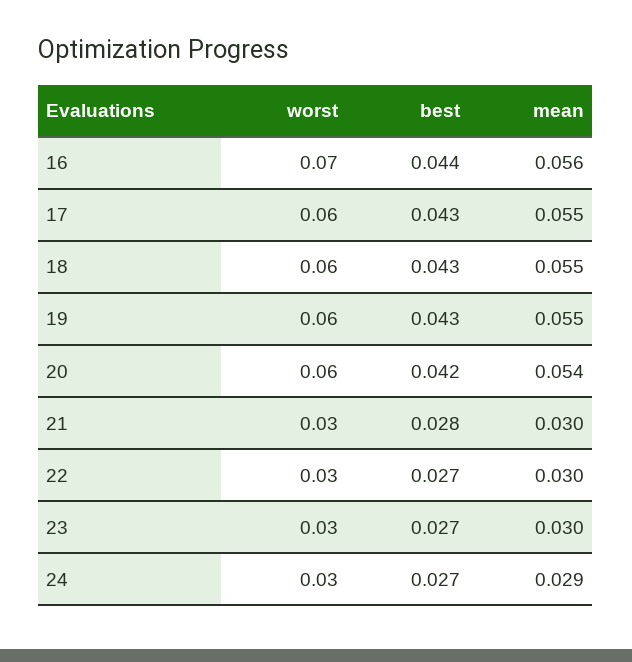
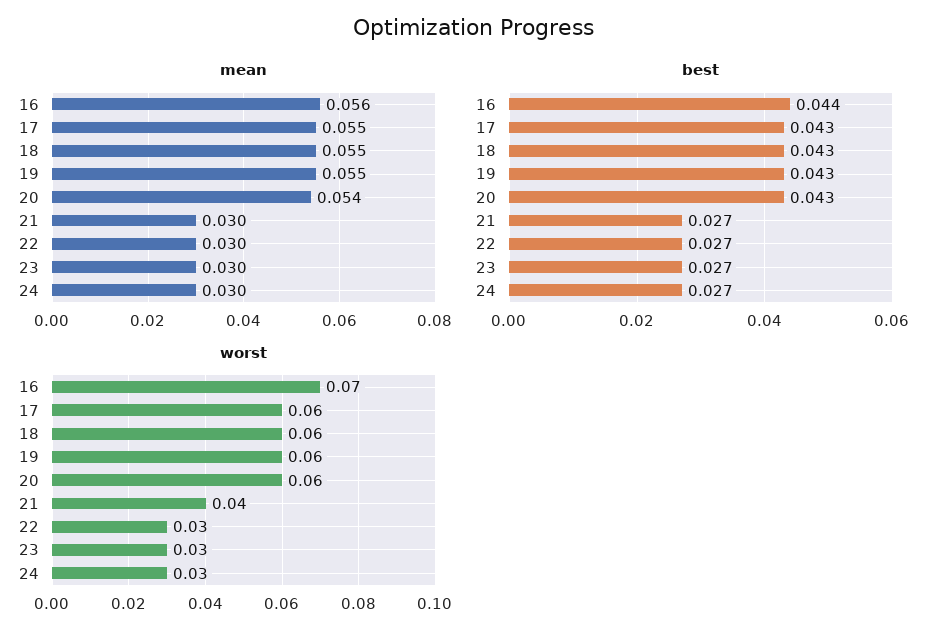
best, 20: 0.042 -> 0.043
worst, 21: 0.03 -> 0.04
best, 21: 0.028 -> 0.027
mean, 24: 0.029 -> 0.03

